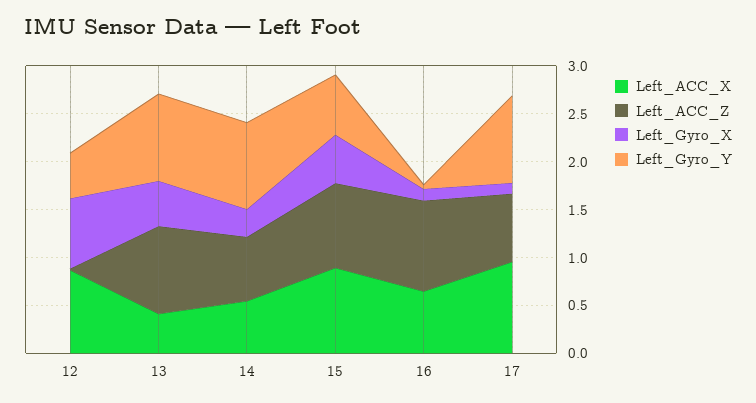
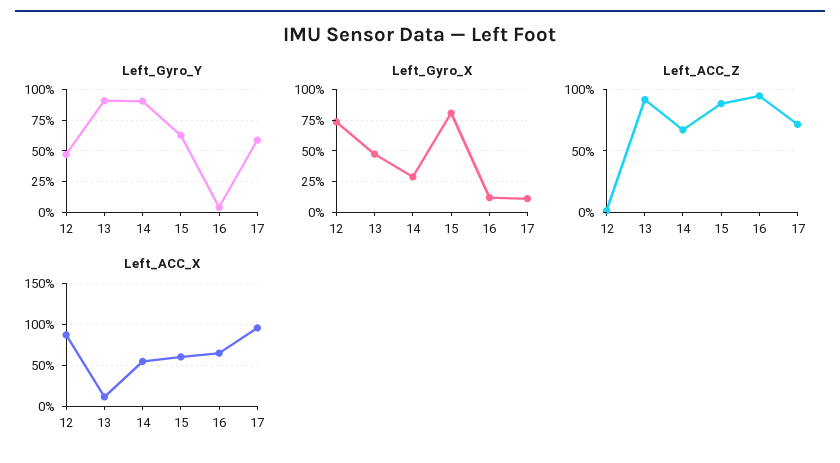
Left_ACC_X, 13: 0.4 -> 0.1
Left_ACC_X, 15: 0.9 -> 0.6
Left_Gyro_X, 15: 0.5 -> 0.8
Left_Gyro_Y, 17: 0.9 -> 0.6

